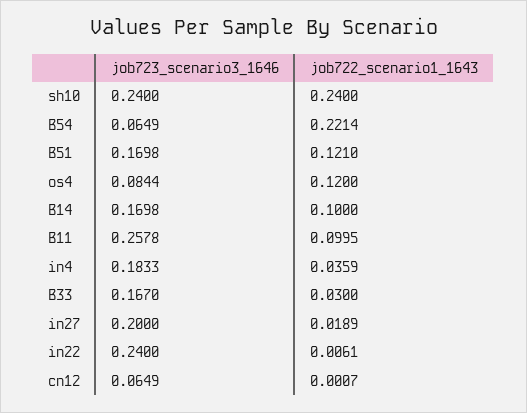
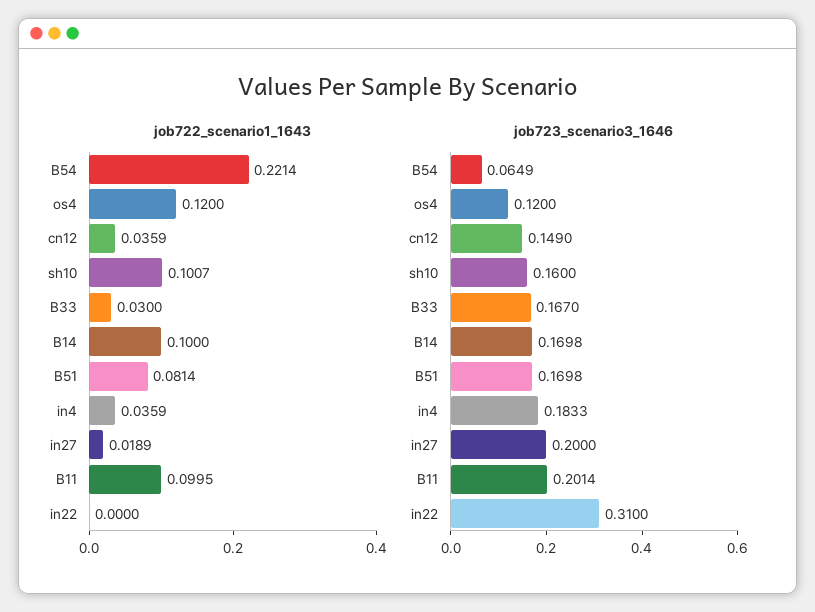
job723_scenario3_1646, sh10: 0.24 -> 0.16
job722_scenario1_1643, sh10: 0.24 -> 0.1007
job722_scenario1_1643, B51: 0.121 -> 0.0814
job723_scenario3_1646, os4: 0.0844 -> 0.12
job723_scenario3_1646, B11: 0.2578 -> 0.2014
job723_scenario3_1646, in22: 0.24 -> 0.31
job722_scenario1_1643, in22: 0.0061 -> 0
job723_scenario3_1646, cn12: 0.0649 -> 0.149
job722_scenario1_1643, cn12: 0.0007 -> 0.0359

